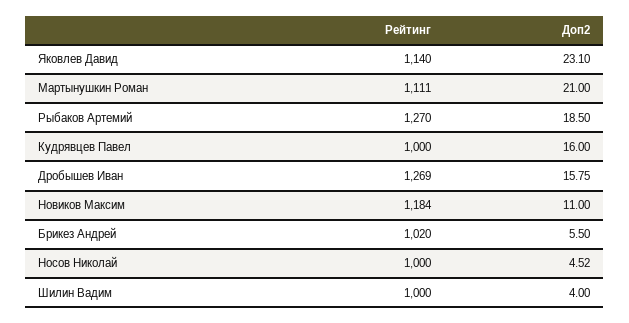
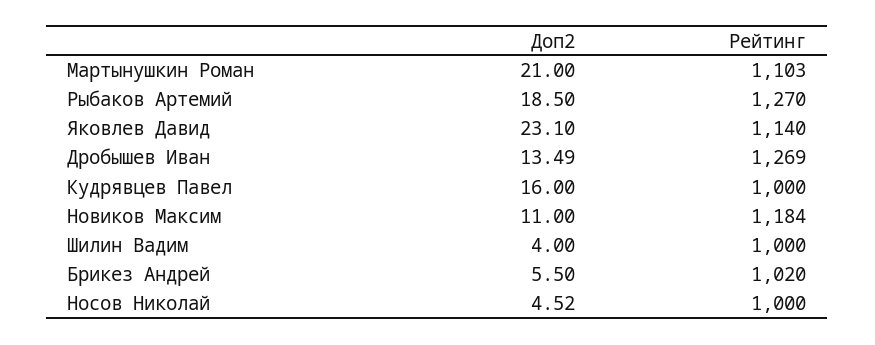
Рейтинг, Мартынушкин Роман: 1111 -> 1103
Доп2, Дробышев Иван: 15.75 -> 13.49

